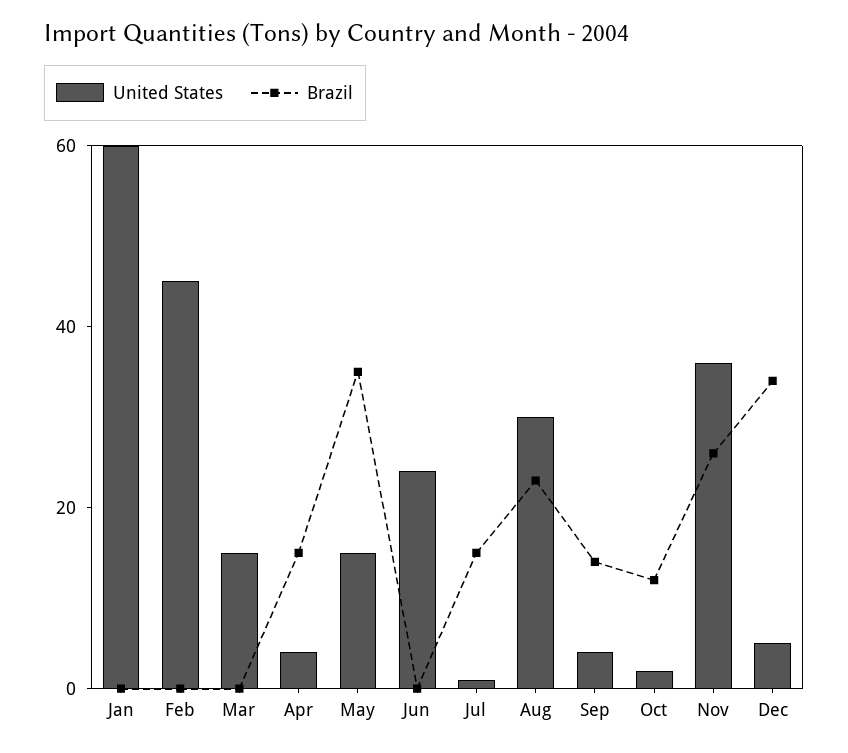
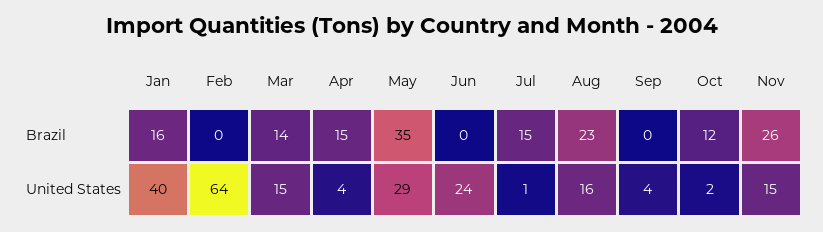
United States, Jan: 60 -> 40
Brazil, Jan: 0 -> 16
United States, Feb: 45 -> 64
Brazil, Mar: 0 -> 14
United States, May: 15 -> 29
United States, Aug: 30 -> 16
Brazil, Sep: 15 -> 0
United States, Nov: 35 -> 15
United States, Dec: 5 -> none
Brazil, Dec: 35 -> none

